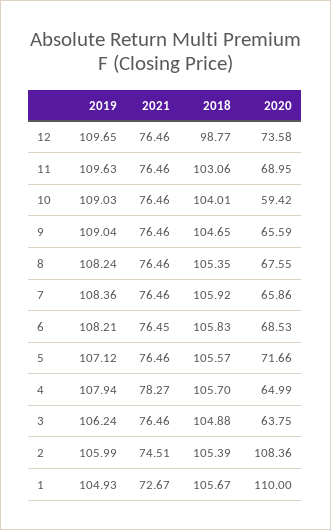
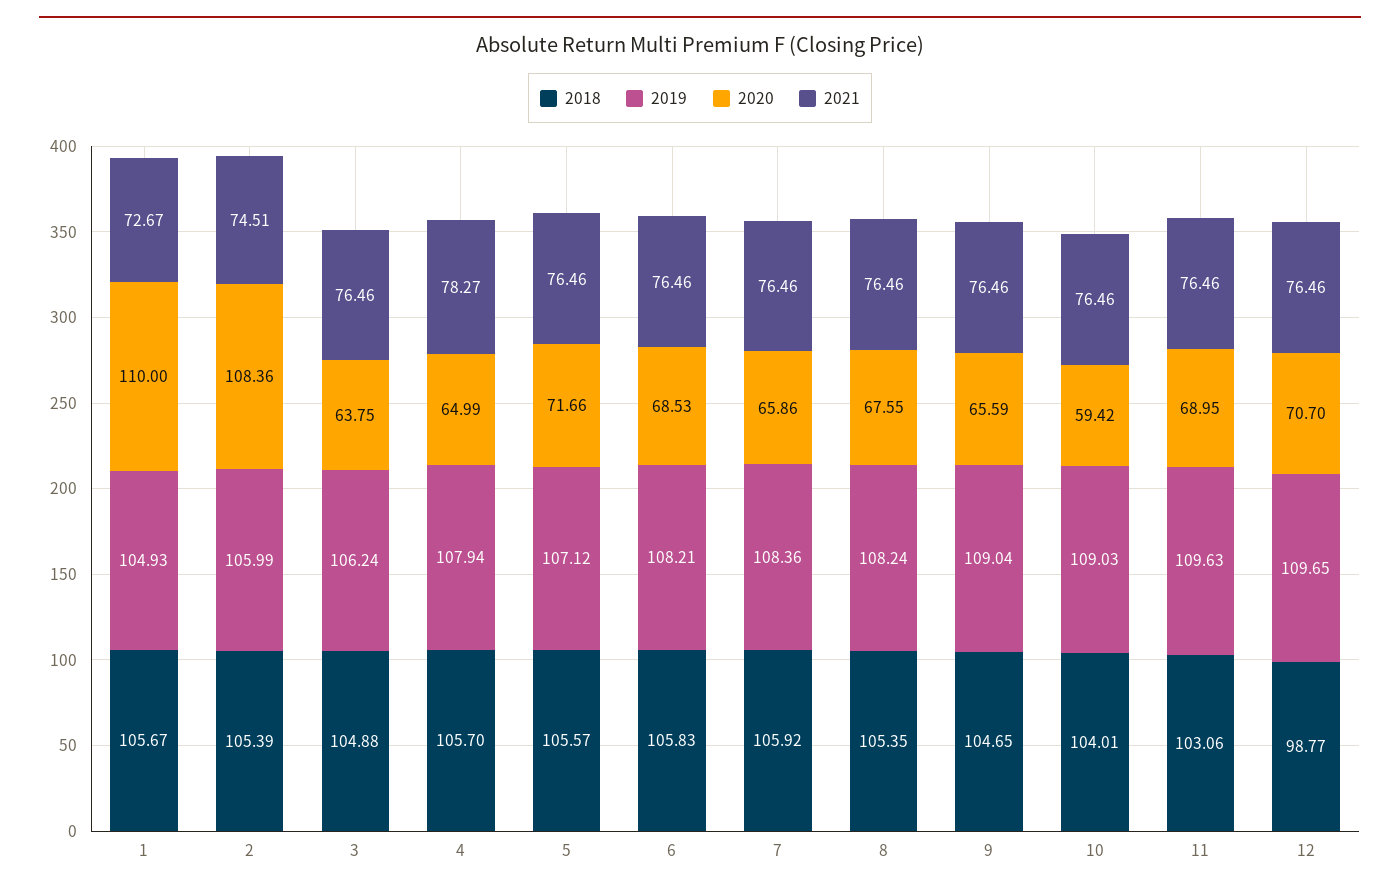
2020, 12: 73.58 -> 70.7
2021, 6: 76.45 -> 76.46

